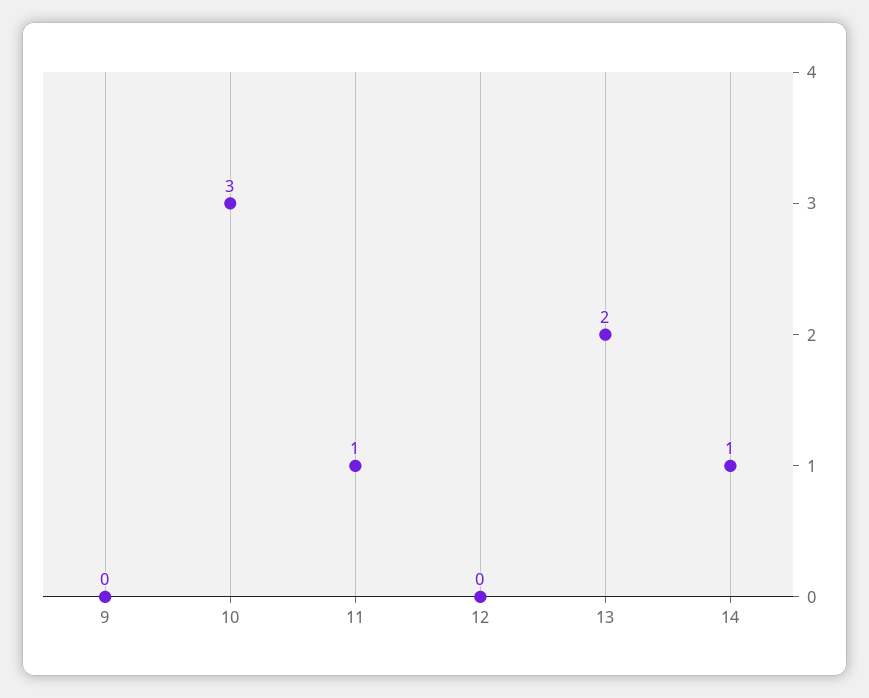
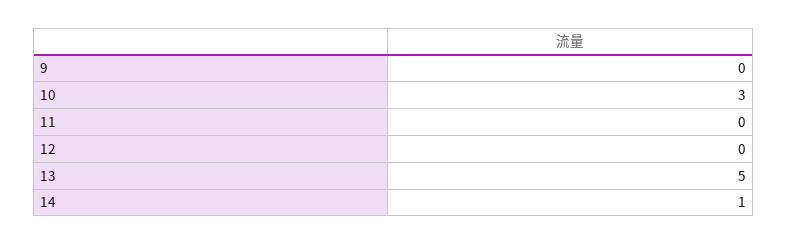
11: 1 -> 0
13: 2 -> 5

